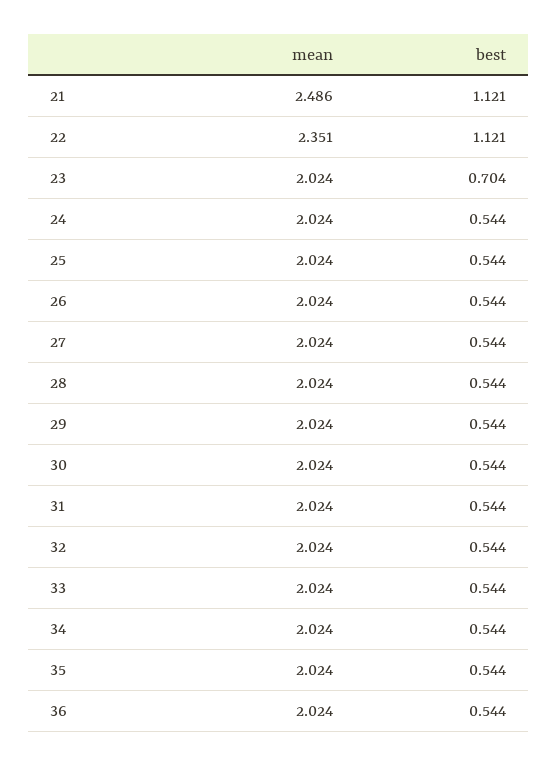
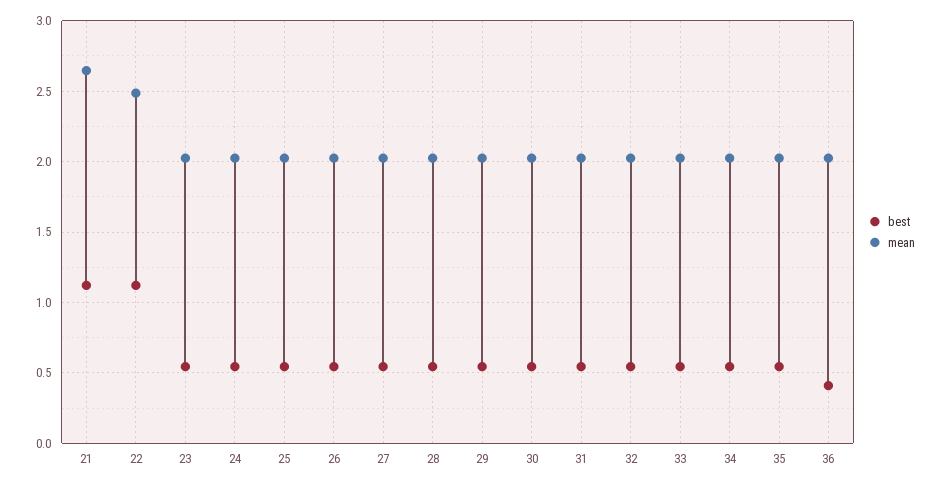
mean, 21: 2.486 -> 2.65
mean, 22: 2.351 -> 2.5
best, 23: 0.704 -> 0.55
best, 36: 0.544 -> 0.4

